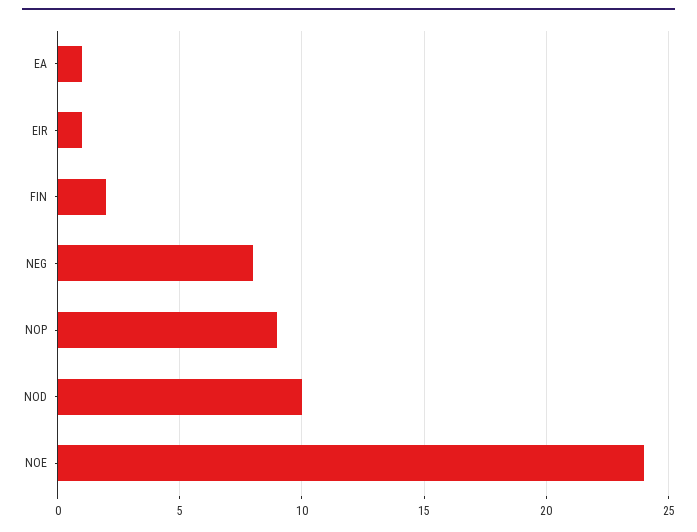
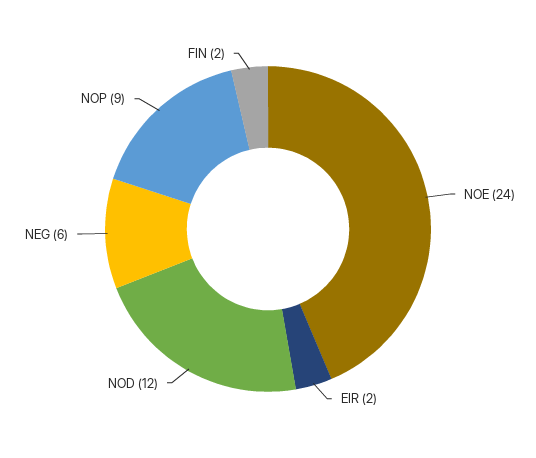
EA: 1 -> none
EIR: 1 -> 2
NEG: 8 -> 6
NOD: 10 -> 12

